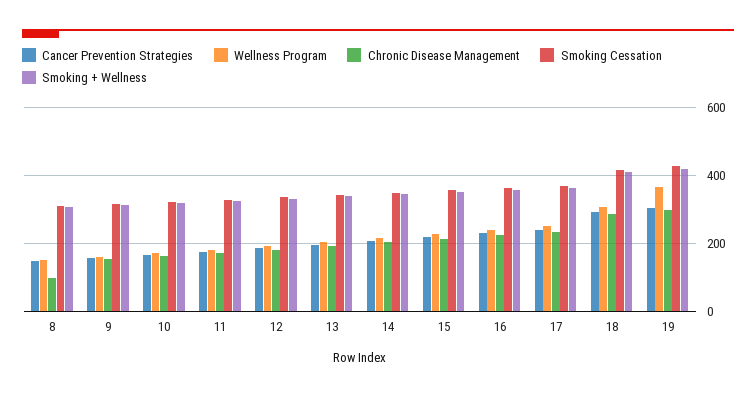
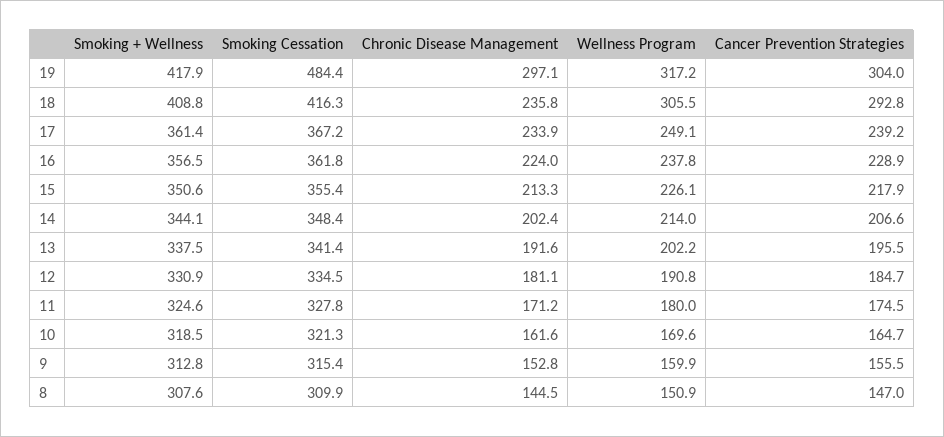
Chronic Disease Management, 8: 100 -> 144.5
Chronic Disease Management, 18: 280 -> 235.8
Wellness Program, 19: 360 -> 317.2
Smoking Cessation, 19: 420 -> 484.4

